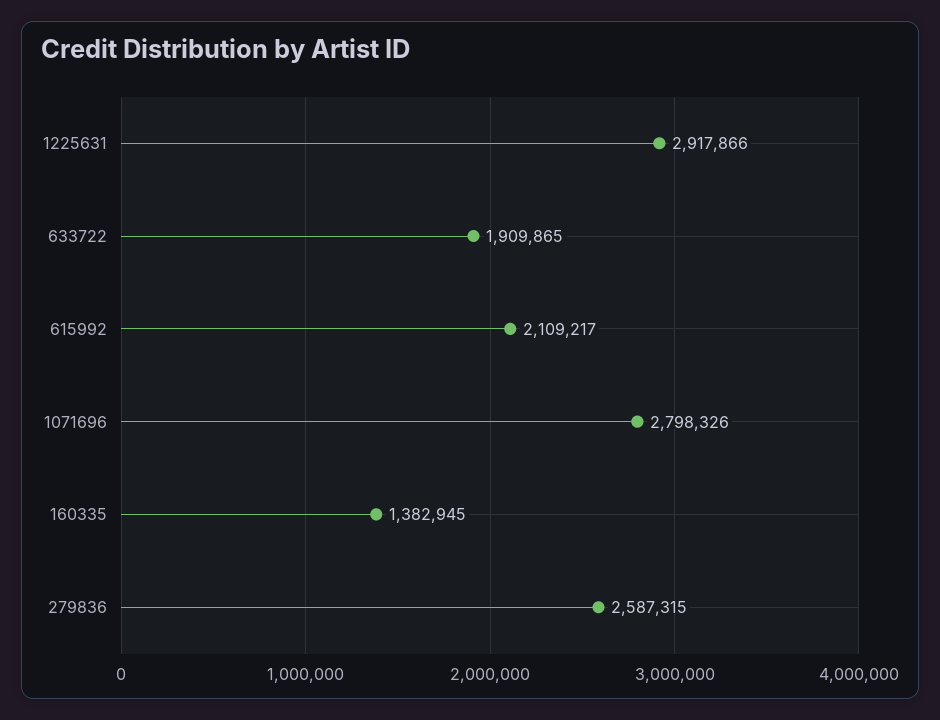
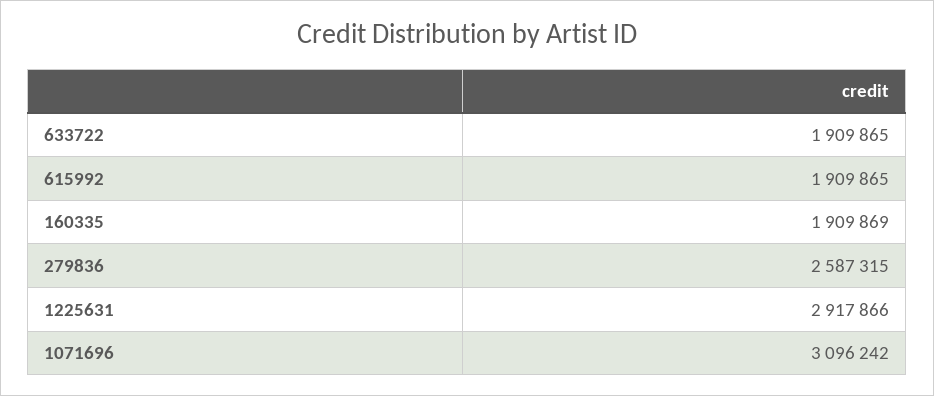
615992: 2109217 -> 1909865
1071696: 2798326 -> 3096242
160335: 1382945 -> 1909869

